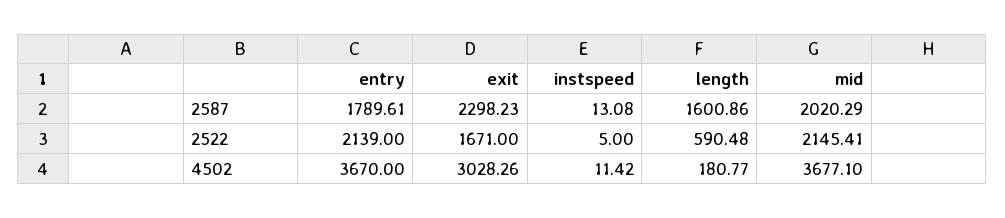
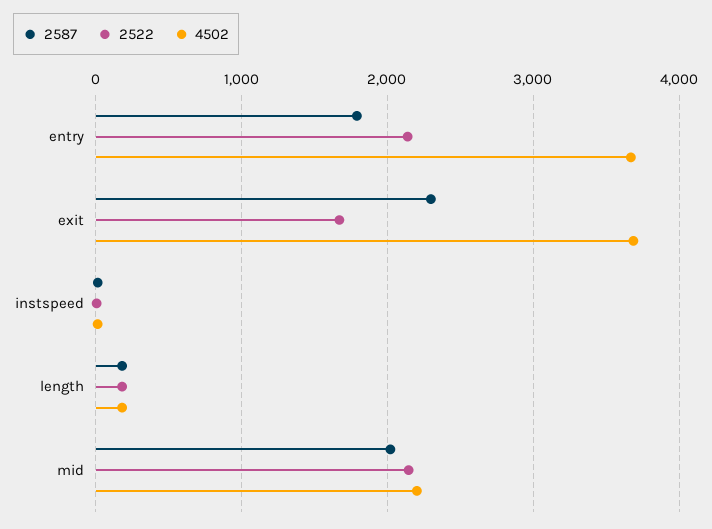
2587, length: 1600.86 -> 200
2522, length: 590.48 -> 200
4502, exit: 3028.26 -> 3700
4502, mid: 3677.1 -> 2200

